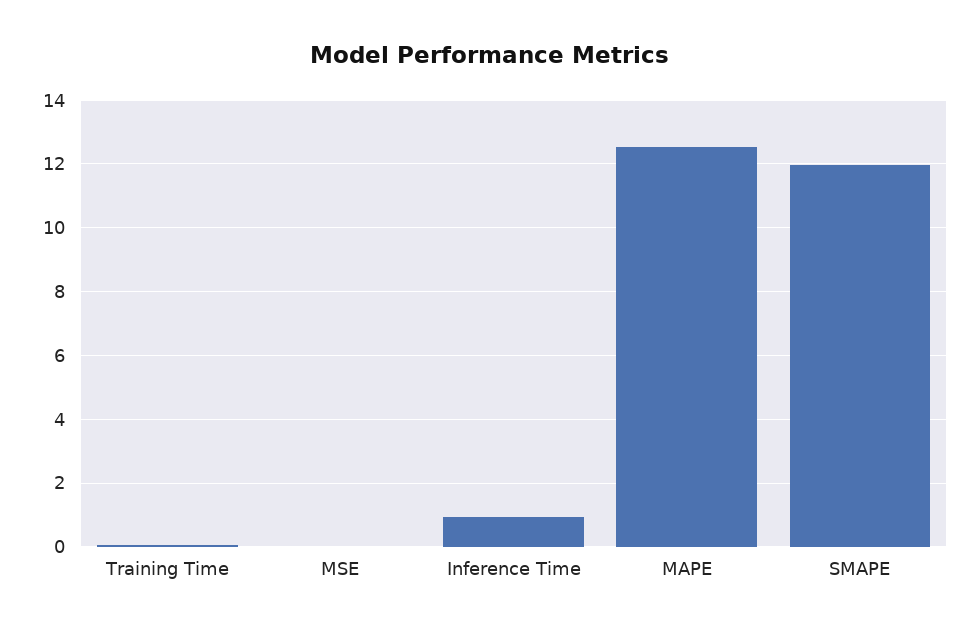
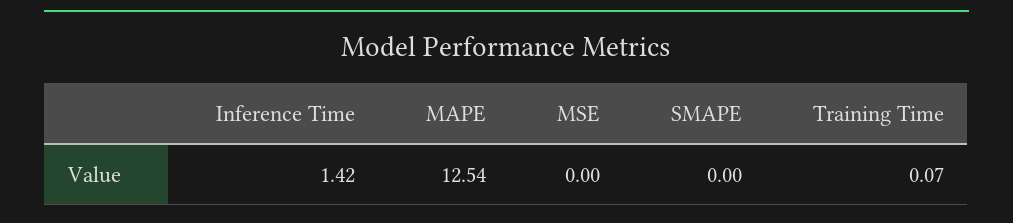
Inference Time: 1 -> 1.42
SMAPE: 12 -> 0

